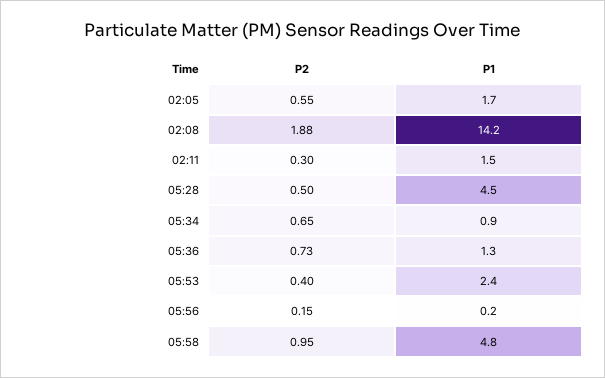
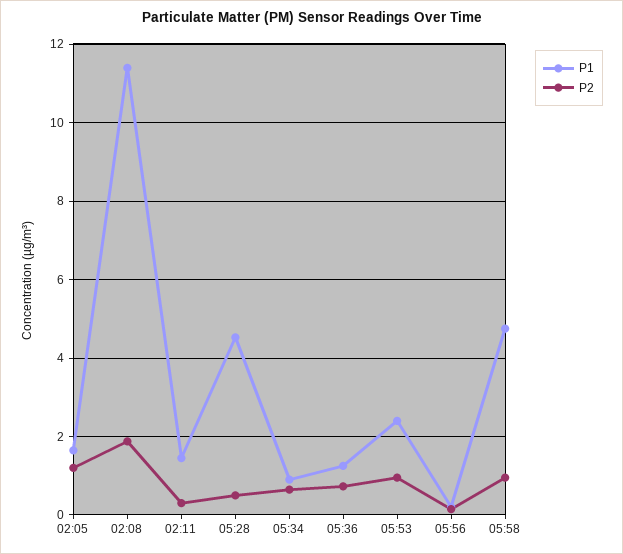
P2, 02:05: 0.55 -> 1.2
P1, 02:08: 14.2 -> 11.4
P2, 05:53: 0.4 -> 1

